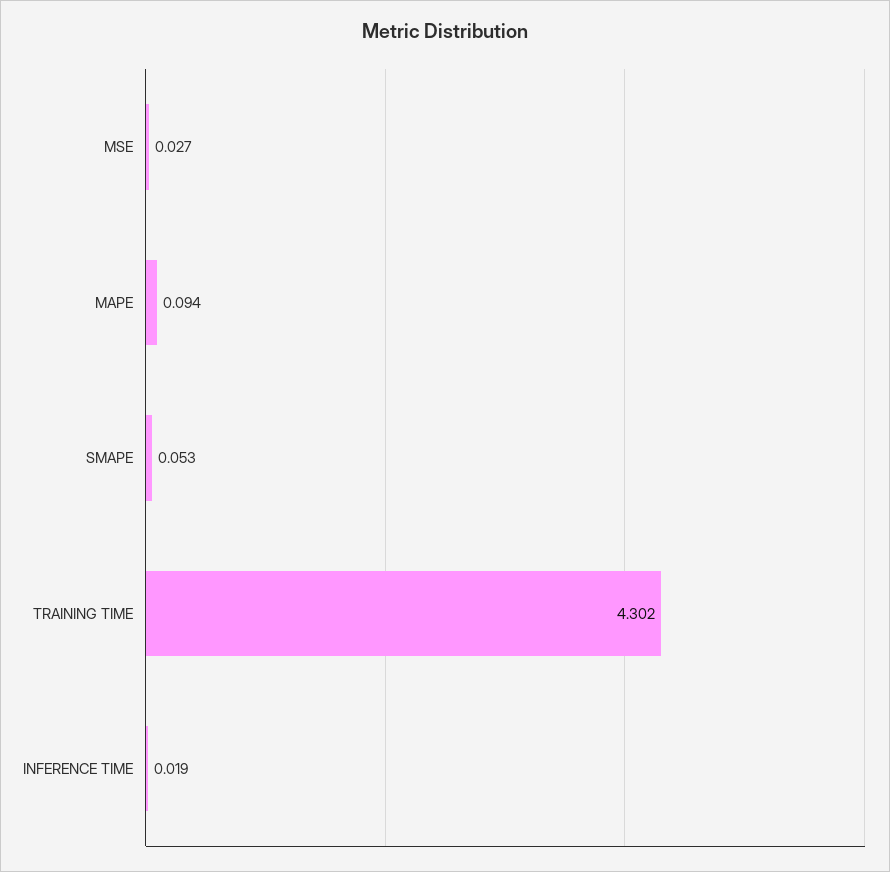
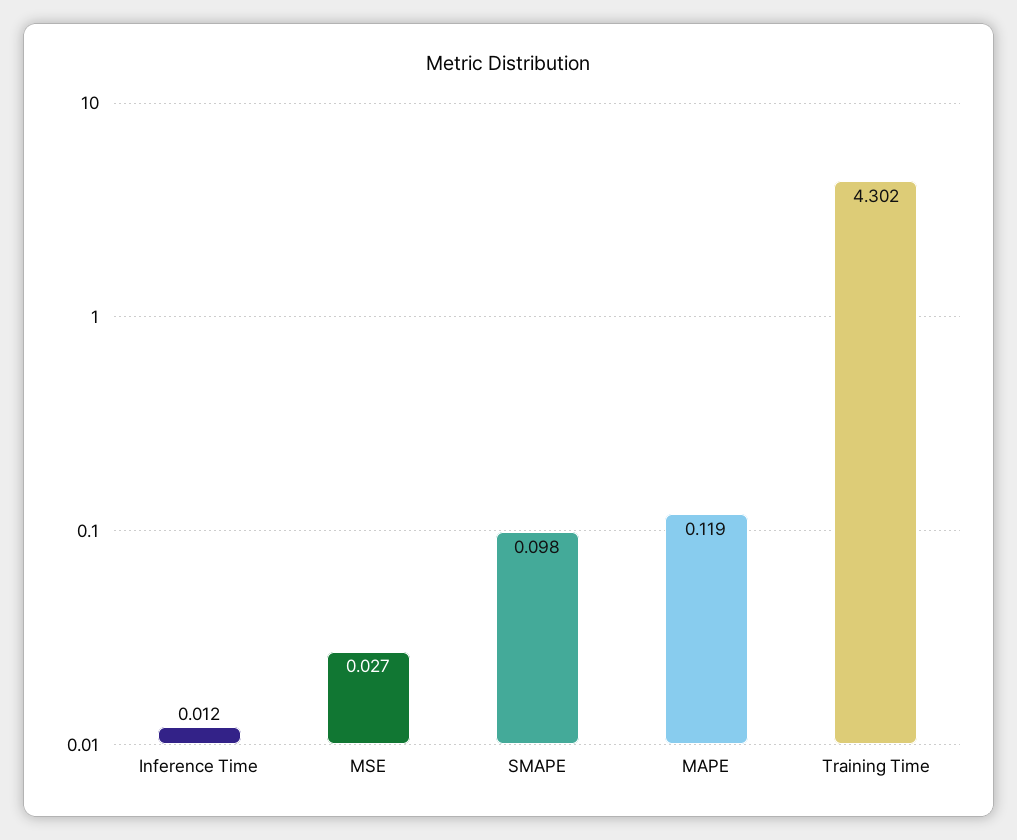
MAPE: 0.094 -> 0.119
SMAPE: 0.053 -> 0.098
INFERENCE TIME: 0.019 -> 0.012

